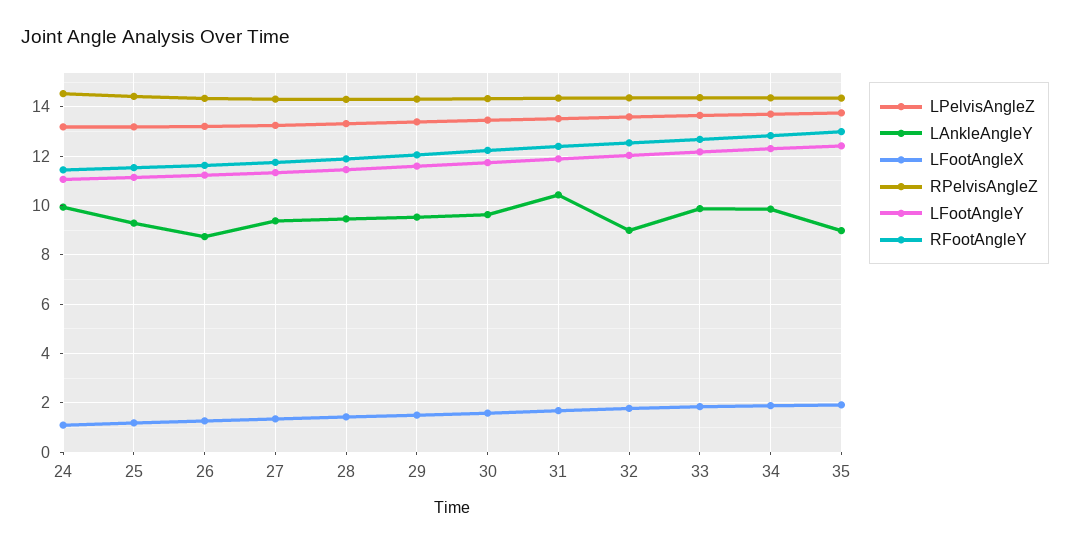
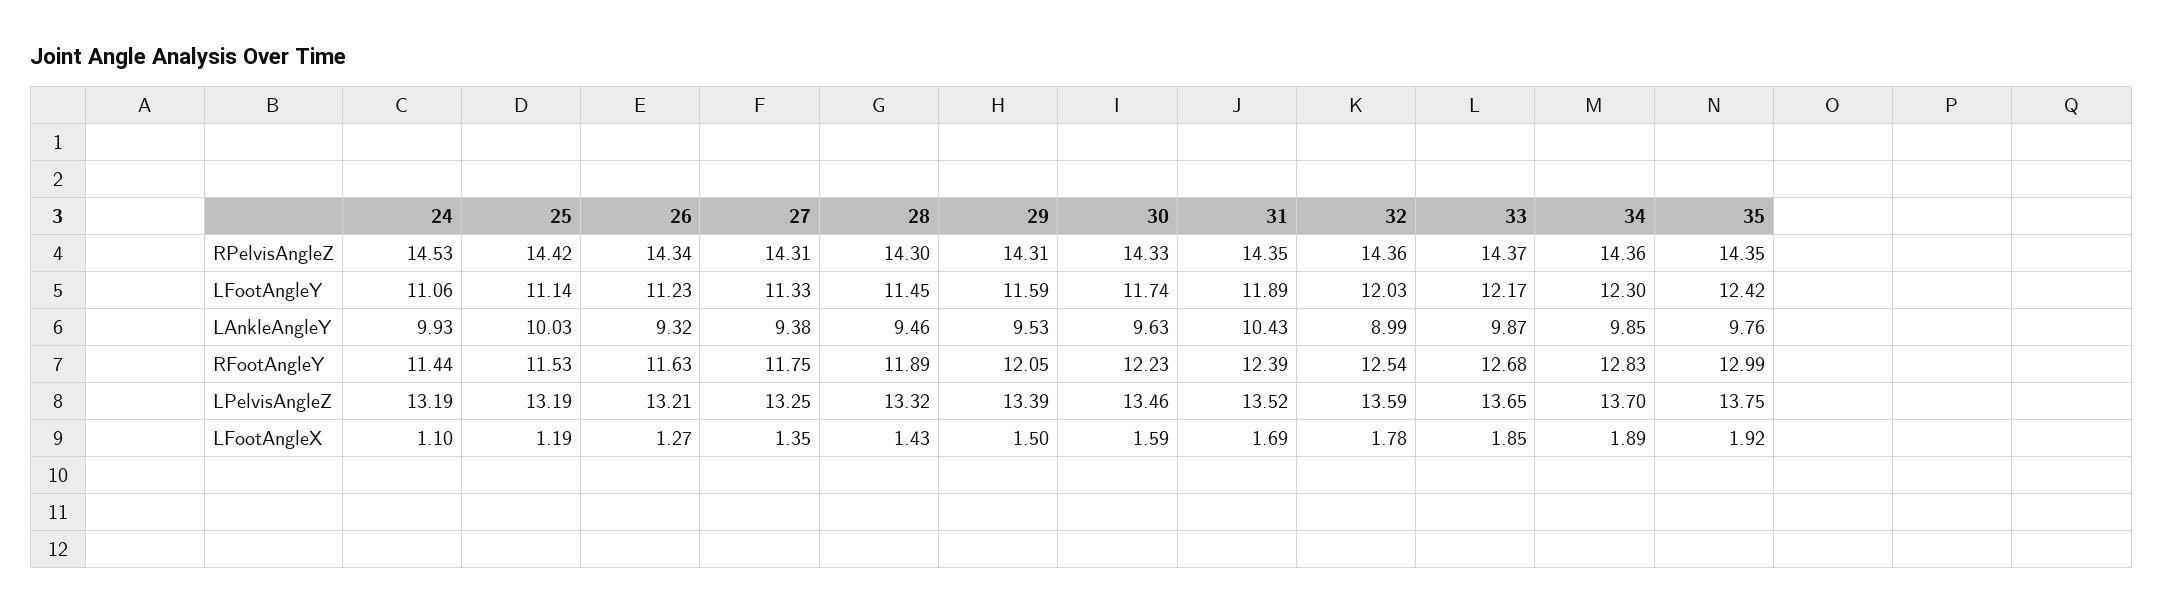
LAnkleAngleY, 25: 9.25 -> 10.03
LAnkleAngleY, 26: 8.75 -> 9.32
LAnkleAngleY, 35: 9 -> 9.76

